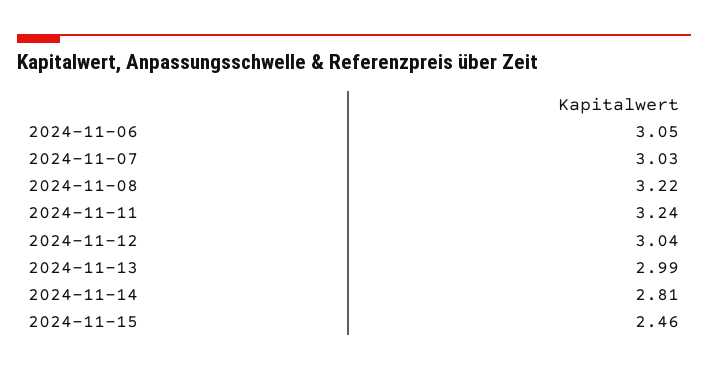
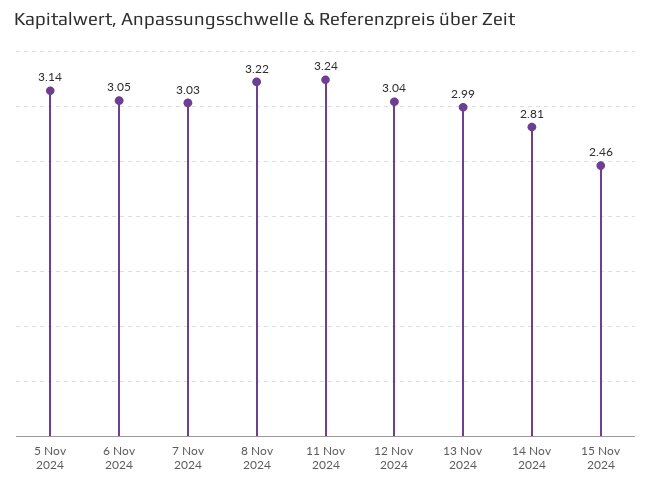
5 Nov 2024: none -> 3.14

